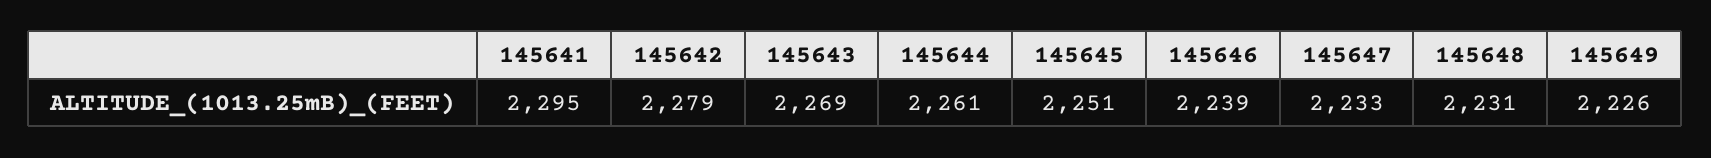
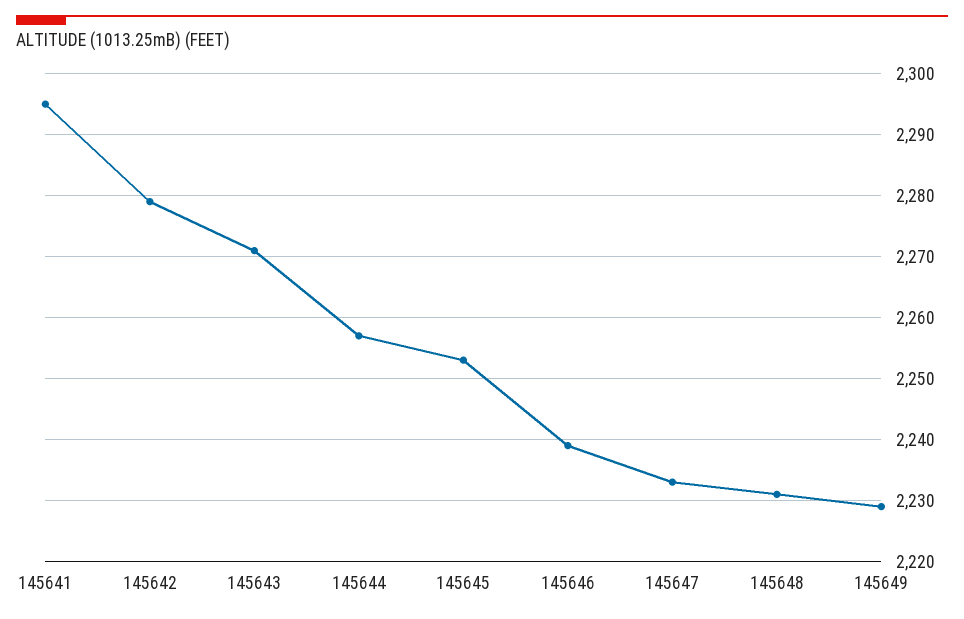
145643: 2269 -> 2271
145644: 2261 -> 2257
145645: 2251 -> 2253
145649: 2226 -> 2229

